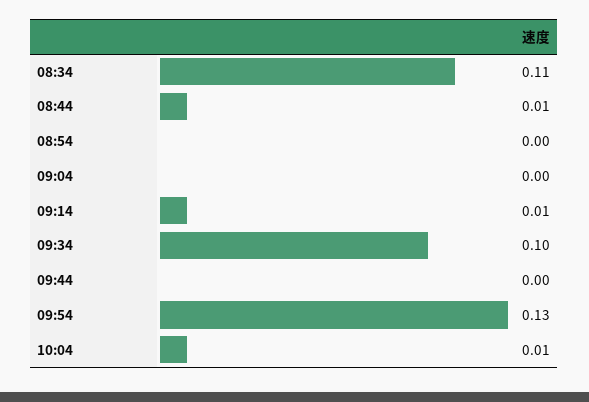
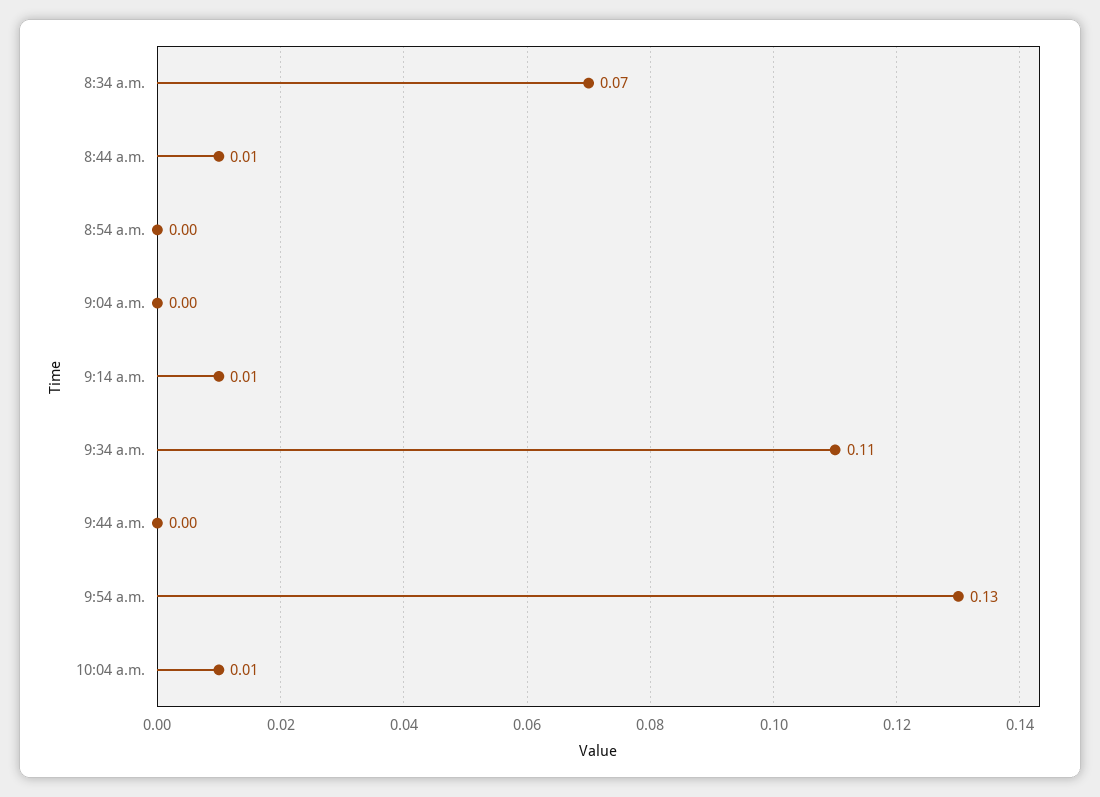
08:34: 0.11 -> 0.07
09:34: 0.1 -> 0.11

